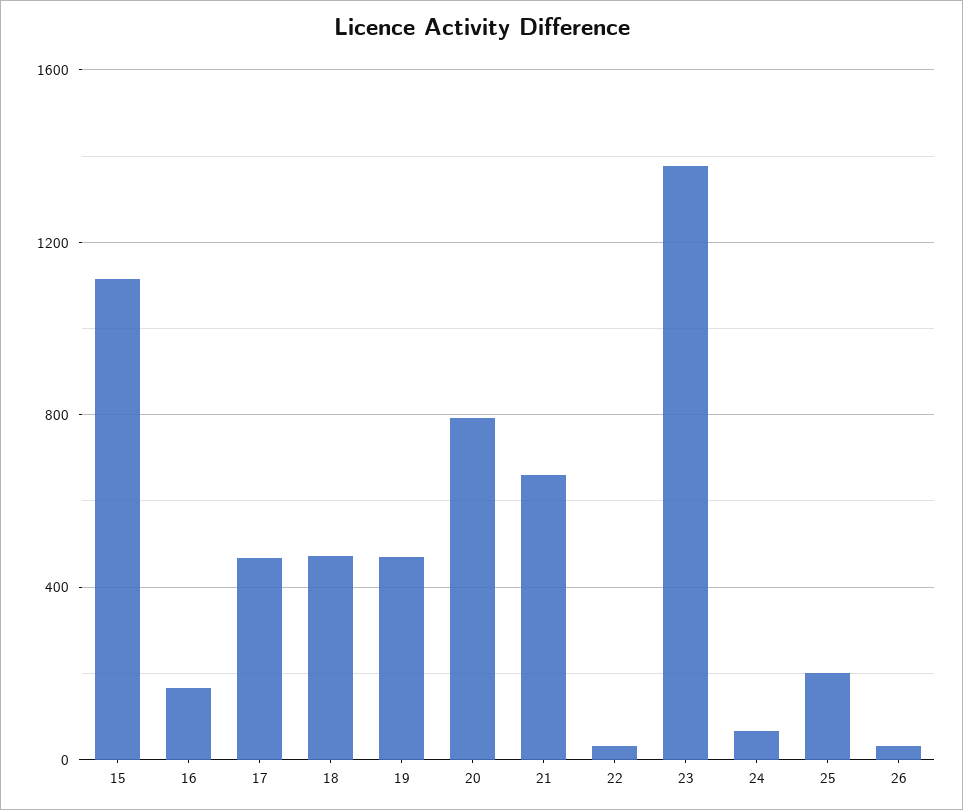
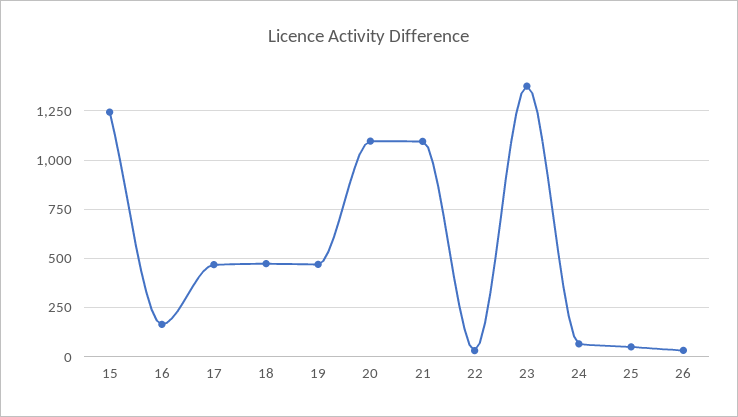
15: 1100 -> 1250
20: 800 -> 1100
21: 650 -> 1100
25: 200 -> 50

